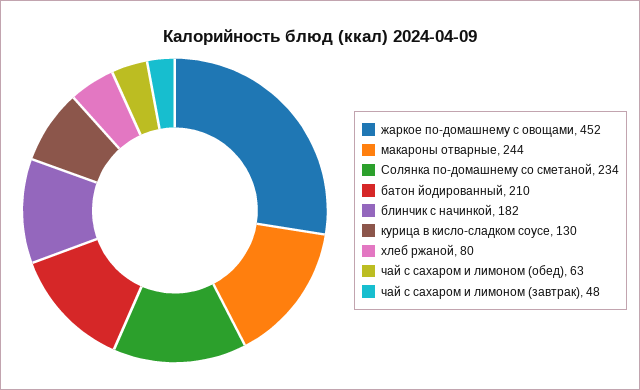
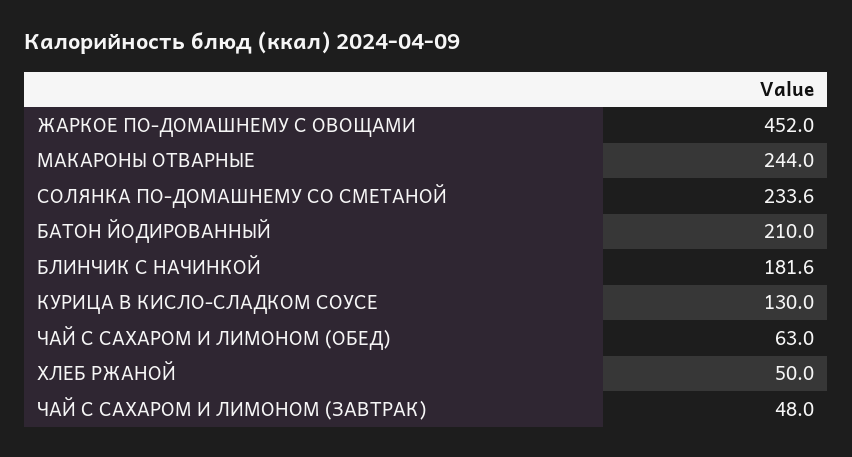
хлеб ржаной: 80 -> 50

